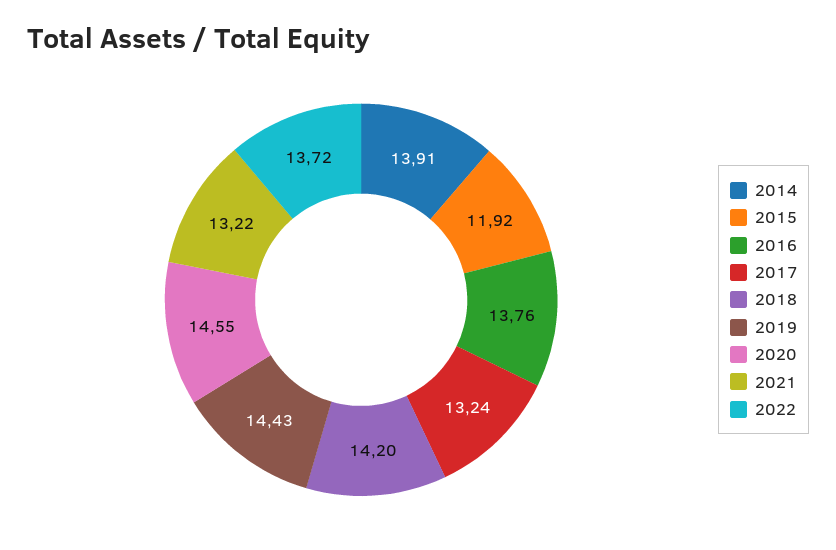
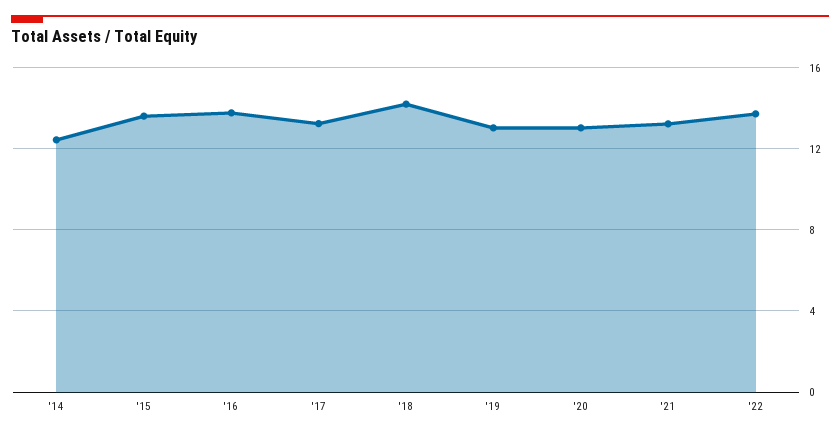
2014: 13.91 -> 12.5
2015: 11.92 -> 13.5
2019: 14.43 -> 13
2020: 14.55 -> 13

